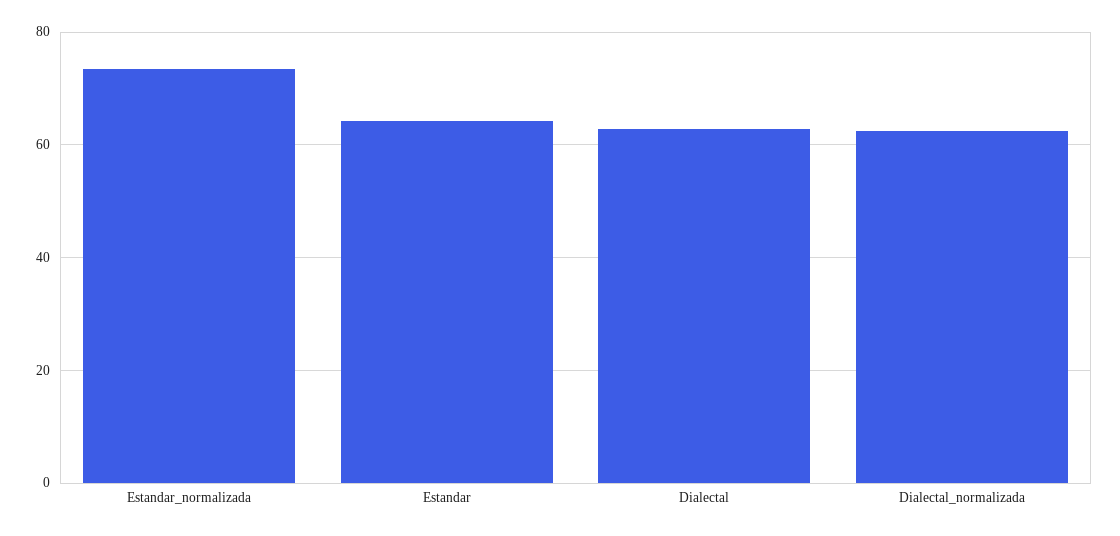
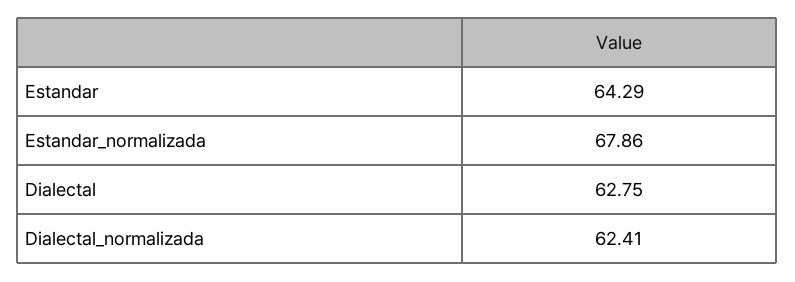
Estandar_normalizada: 74 -> 67.86

